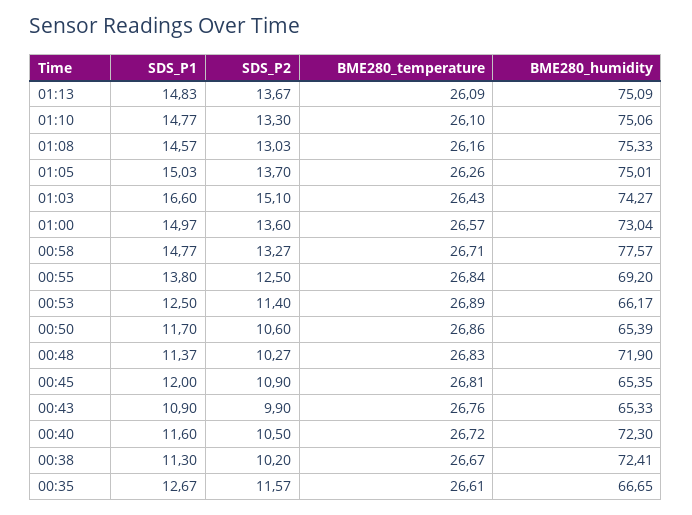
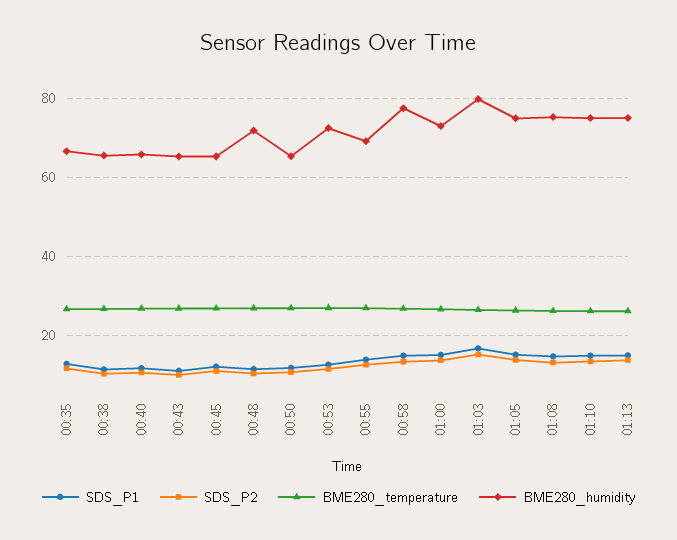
BME280_humidity, 01:03: 74.27 -> 80
BME280_humidity, 00:53: 66.17 -> 72
BME280_humidity, 00:40: 72.3 -> 66
BME280_humidity, 00:38: 72.41 -> 66

